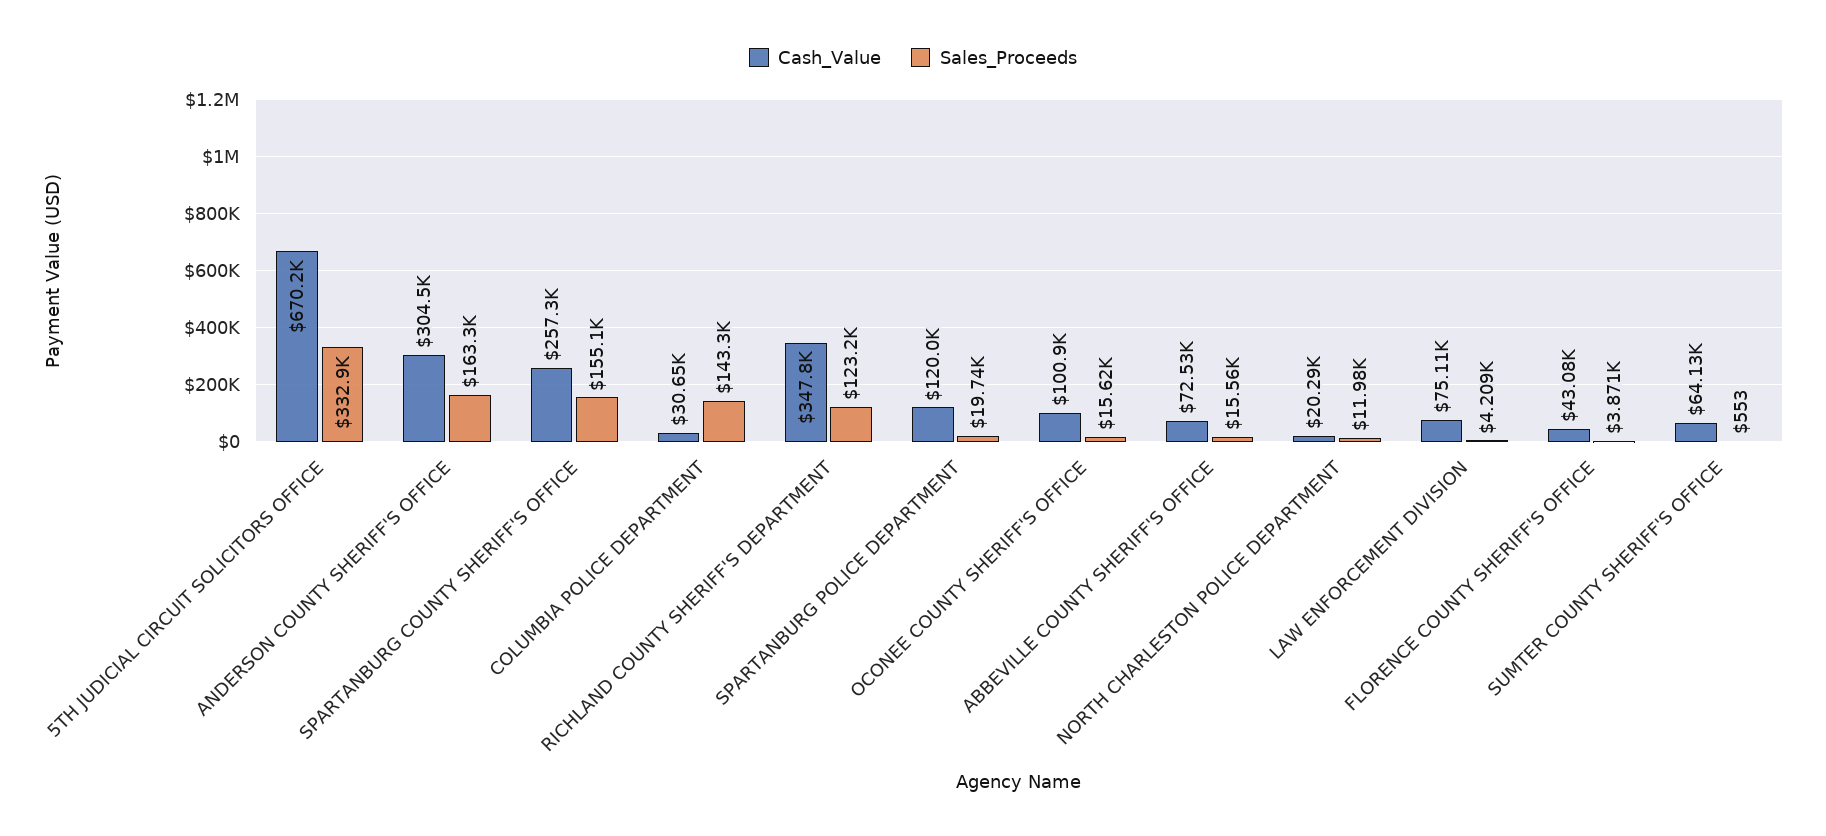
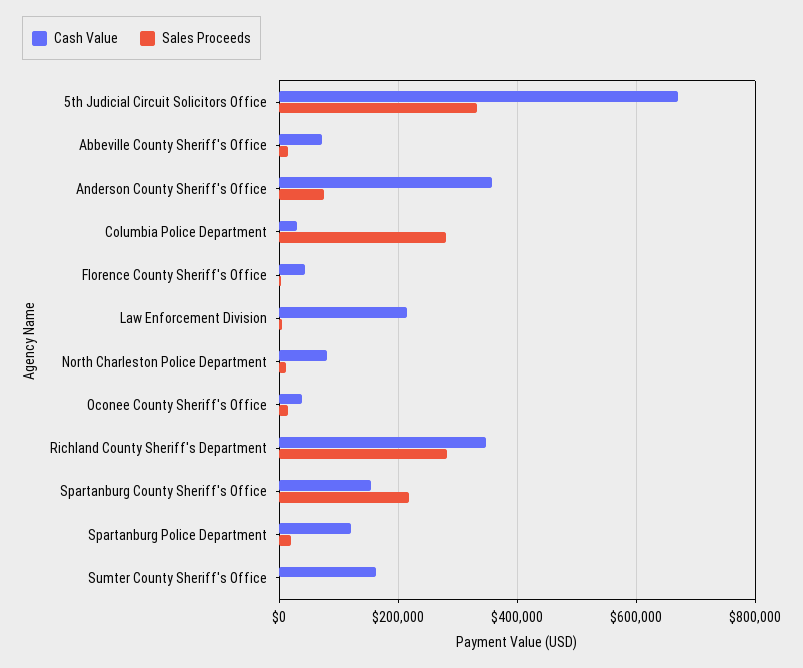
Cash_Value, ANDERSON COUNTY SHERIFF'S OFFICE: 304500 -> 360000
Sales_Proceeds, ANDERSON COUNTY SHERIFF'S OFFICE: 163300 -> 80000
Cash_Value, SPARTANBURG COUNTY SHERIFF'S OFFICE: 257300 -> 160000
Sales_Proceeds, SPARTANBURG COUNTY SHERIFF'S OFFICE: 155100 -> 220000
Sales_Proceeds, COLUMBIA POLICE DEPARTMENT: 143300 -> 280000
Sales_Proceeds, RICHLAND COUNTY SHERIFF'S DEPARTMENT: 123200 -> 280000
Cash_Value, OCONEE COUNTY SHERIFF'S OFFICE: 100900 -> 40000
Cash_Value, NORTH CHARLESTON POLICE DEPARTMENT: 20290 -> 80000
Cash_Value, LAW ENFORCEMENT DIVISION: 75110 -> 220000
Cash_Value, SUMTER COUNTY SHERIFF'S OFFICE: 64130 -> 160000

